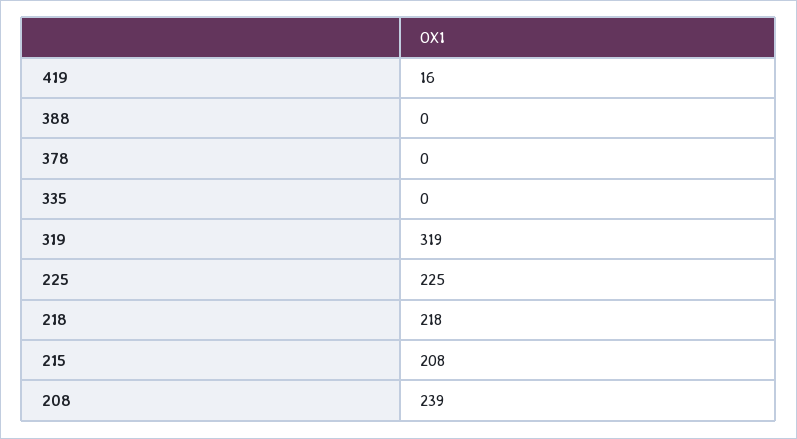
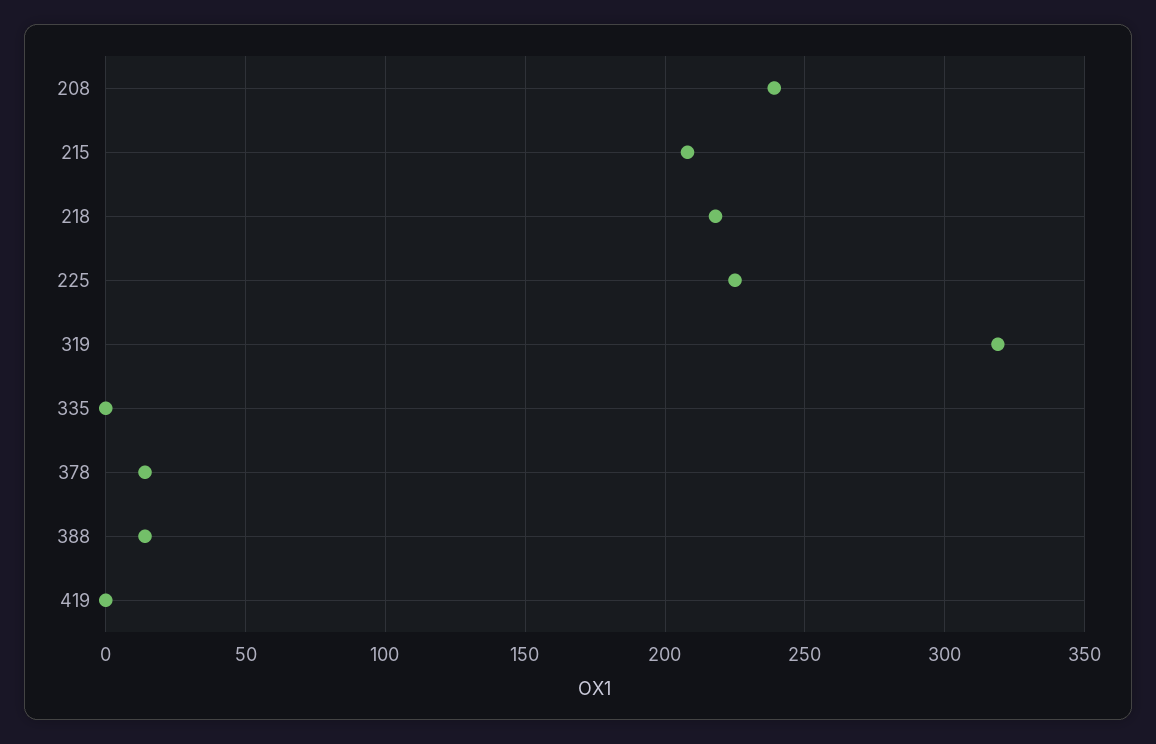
419: 16 -> 0
388: 0 -> 15
378: 0 -> 15

